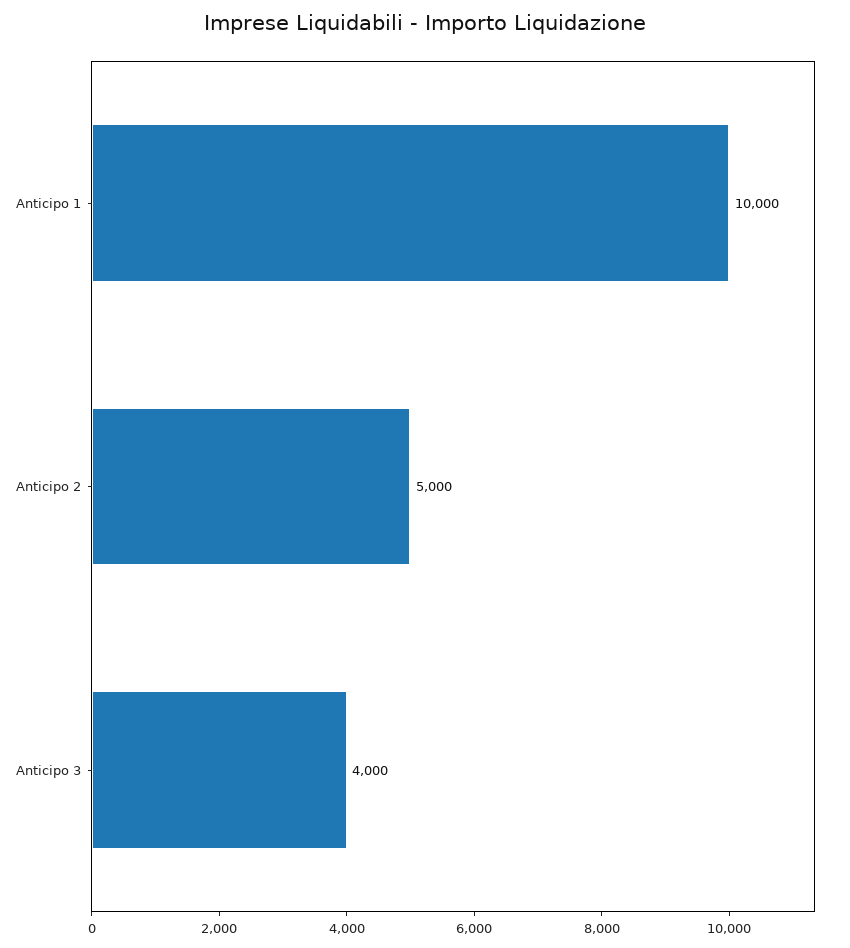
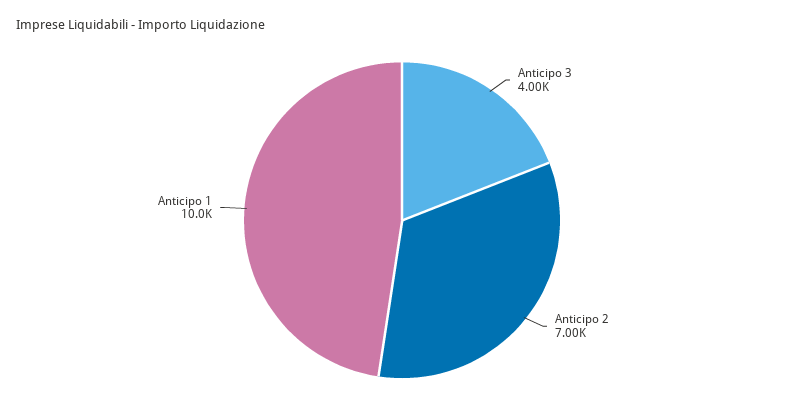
Anticipo 2: 5000 -> 7000

